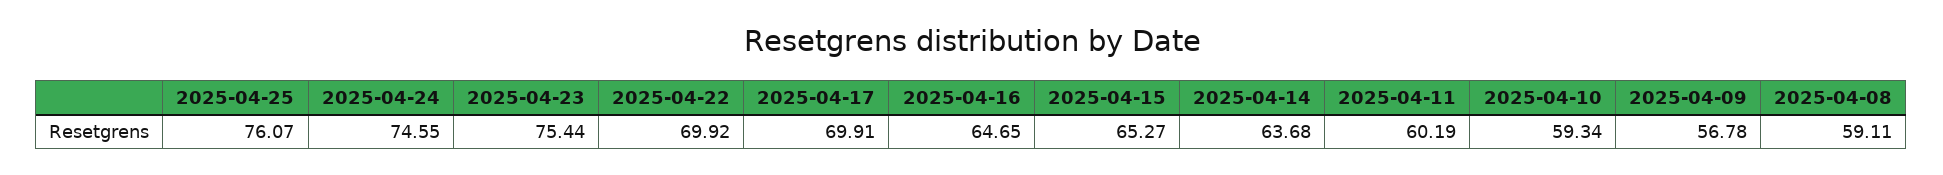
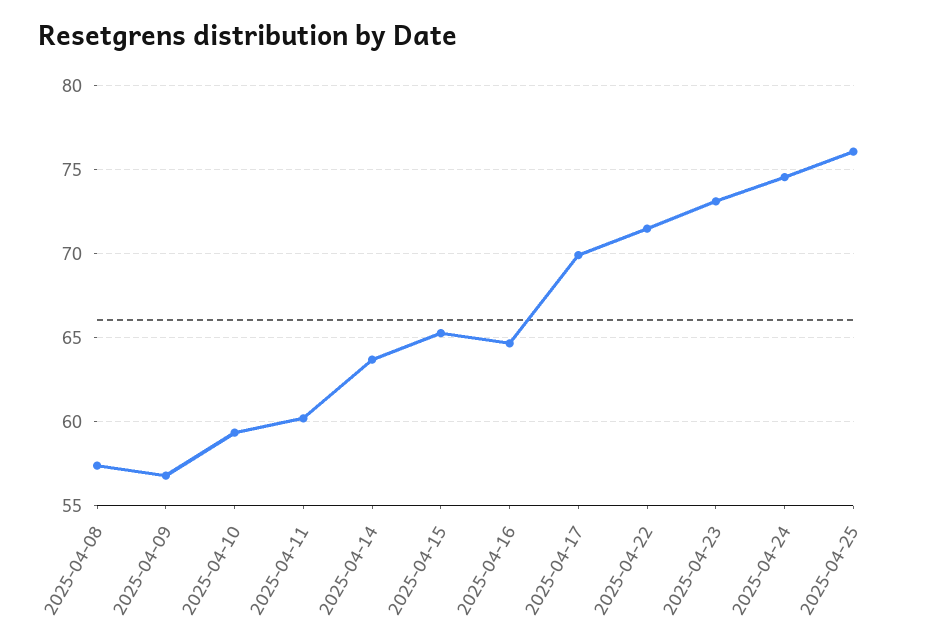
2025-04-23: 75.44 -> 73
2025-04-22: 69.92 -> 71.5
2025-04-08: 59.11 -> 57.5

